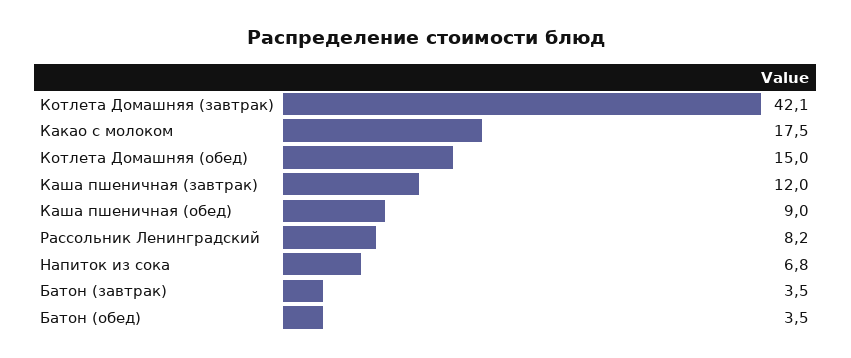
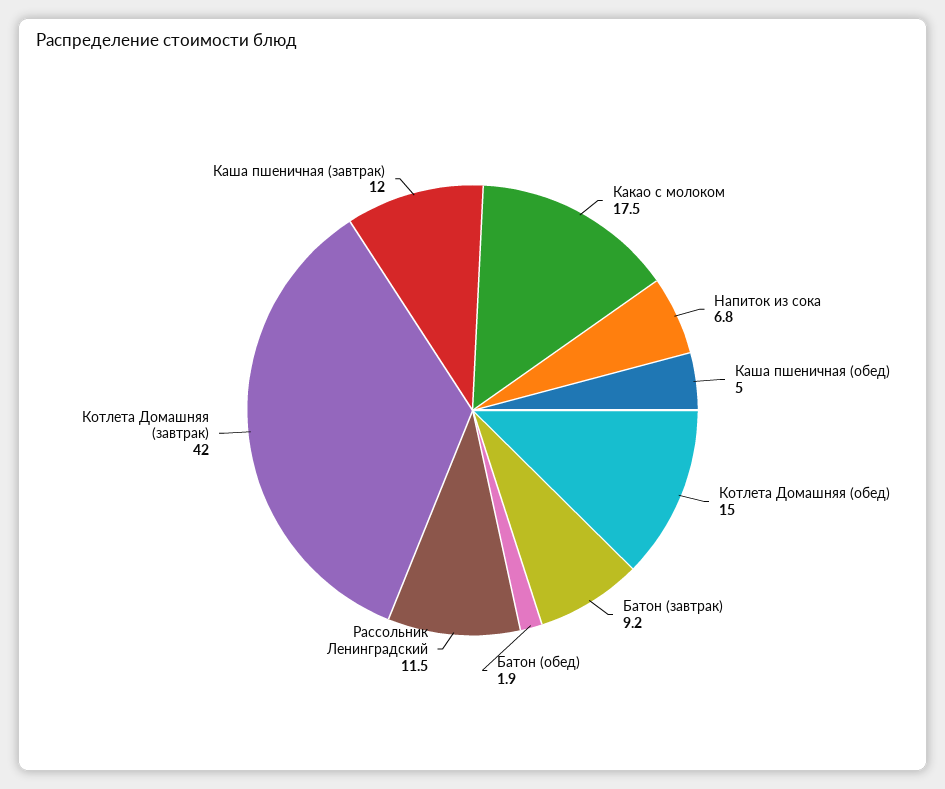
Котлета Домашняя (завтрак): 42.1 -> 42
Каша пшеничная (обед): 9 -> 5
Рассольник Ленинградский: 8.2 -> 11.5
Батон (завтрак): 3.5 -> 9.2
Батон (обед): 3.5 -> 1.9

